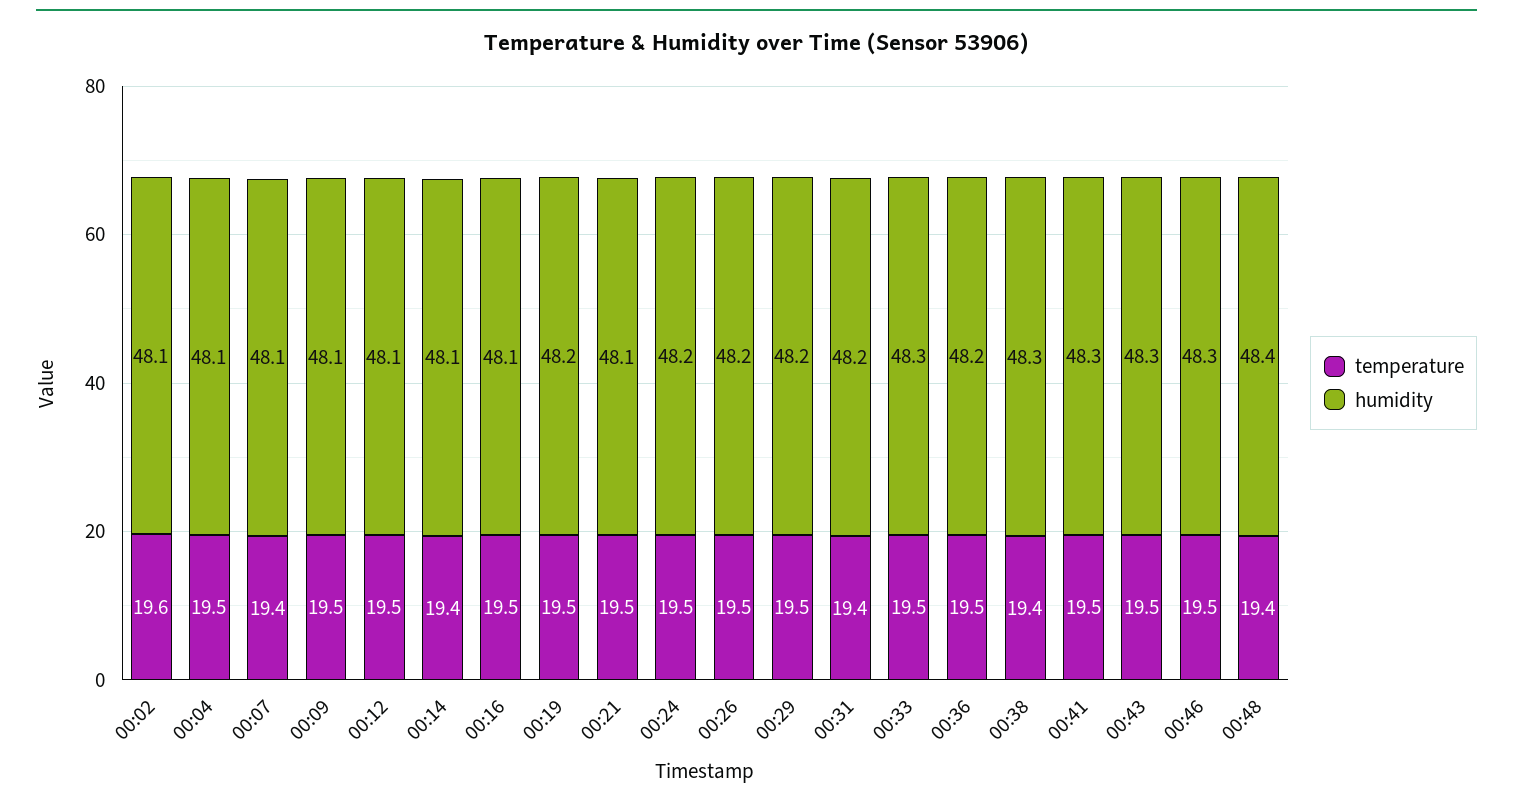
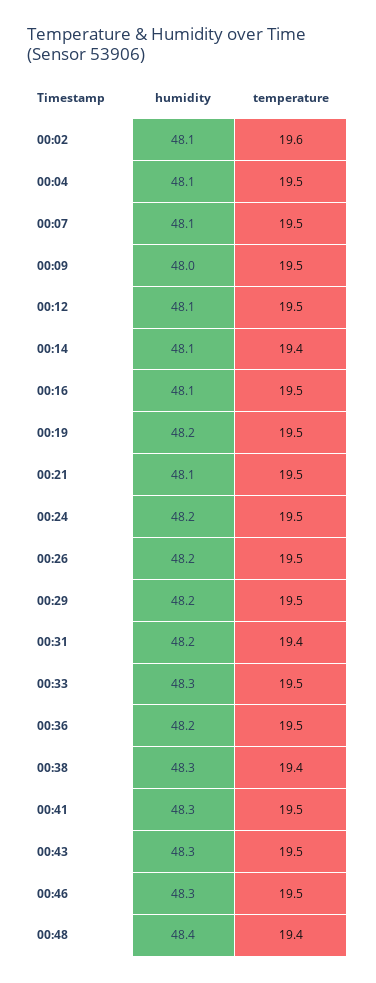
temperature, 00:07: 19.4 -> 19.5
humidity, 00:09: 48.1 -> 48

